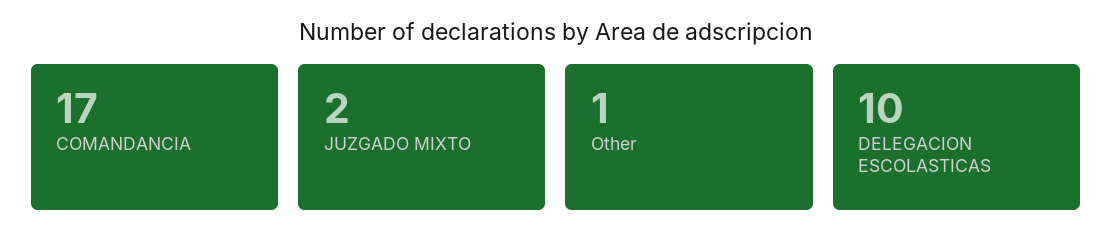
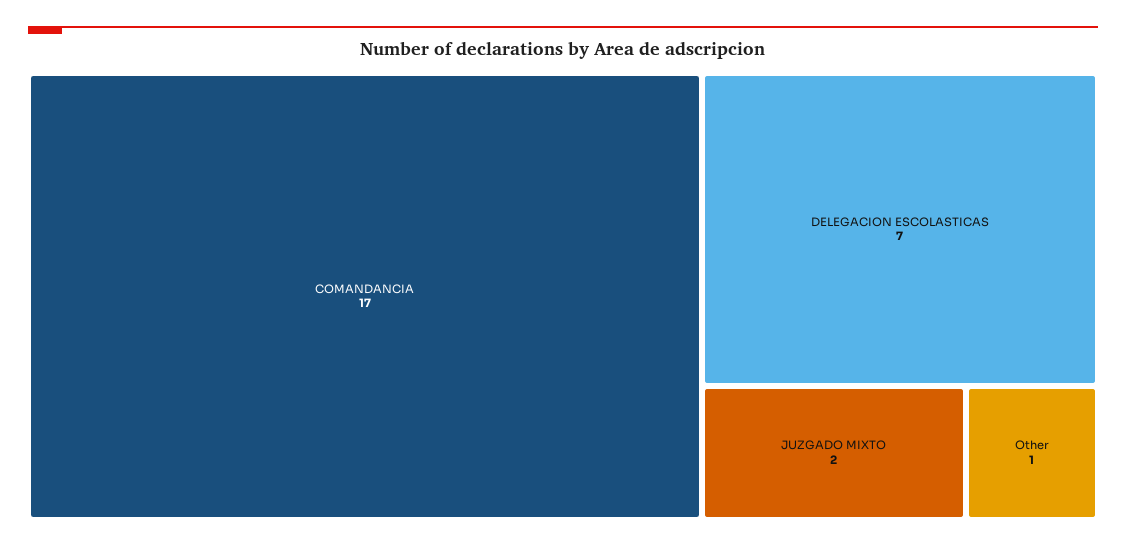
DELEGACION ESCOLASTICAS: 10 -> 7

